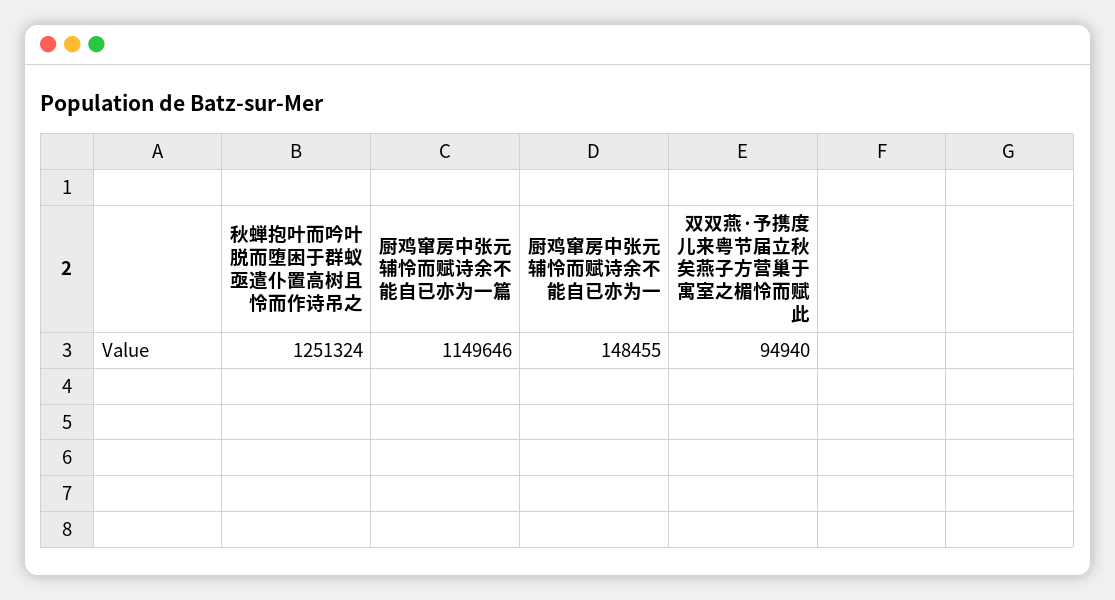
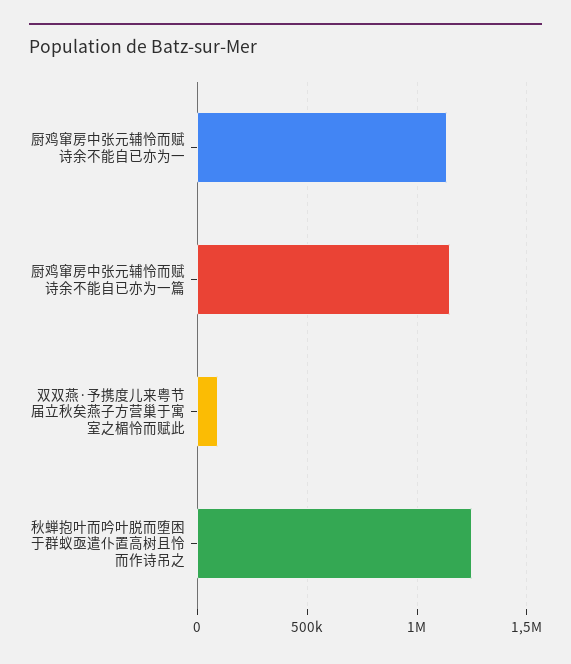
厨鸡窜房中张元辅怜而赋诗余不能自已亦为一: 148455 -> 1150000

